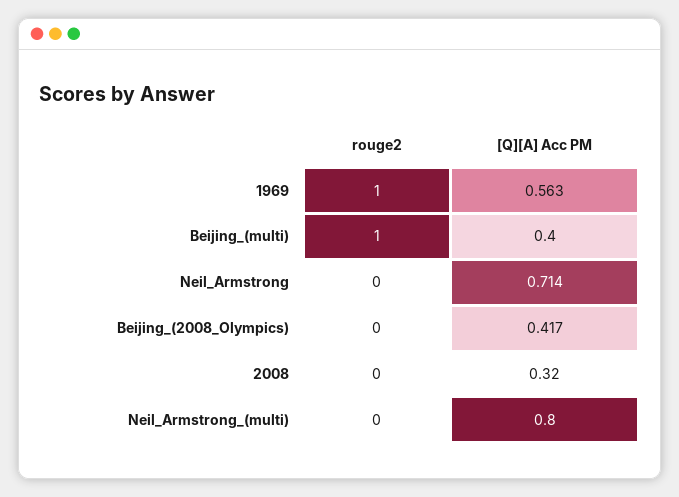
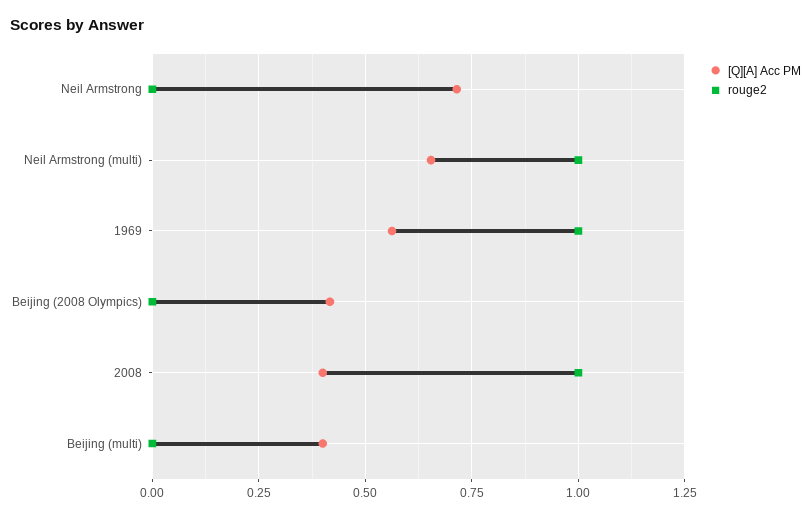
rouge2, Beijing_(multi): 1 -> 0
rouge2, 2008: 0 -> 1
[Q][A] Acc PM, 2008: 0.32 -> 0.4
rouge2, Neil_Armstrong_(multi): 0 -> 1
[Q][A] Acc PM, Neil_Armstrong_(multi): 0.8 -> 0.65

